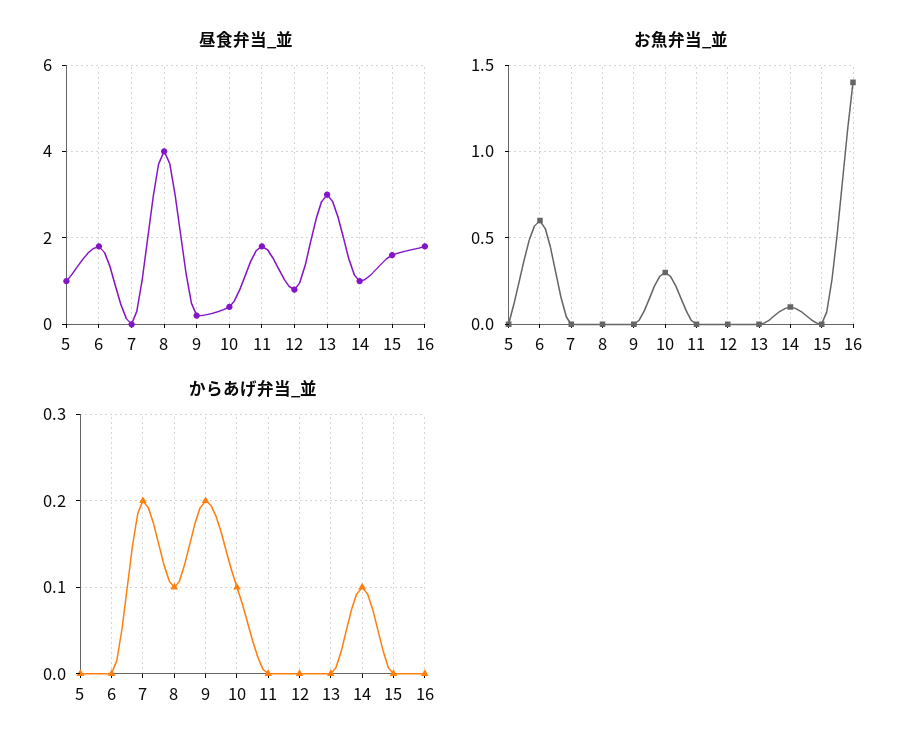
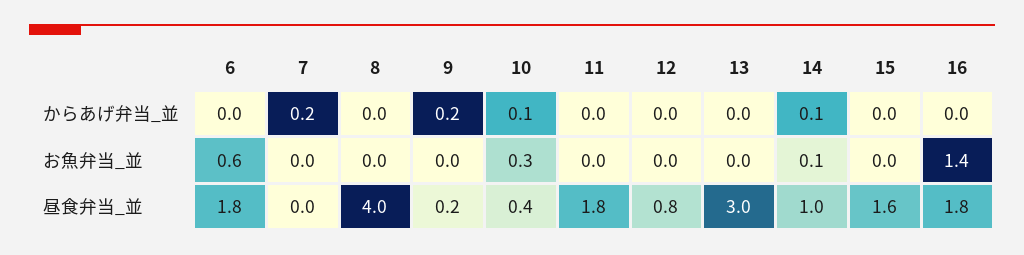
昼食弁当_並, 5: 1 -> none
お魚弁当_並, 5: 0 -> none
からあげ弁当_並, 5: 0 -> none
からあげ弁当_並, 8: 0.1 -> 0

